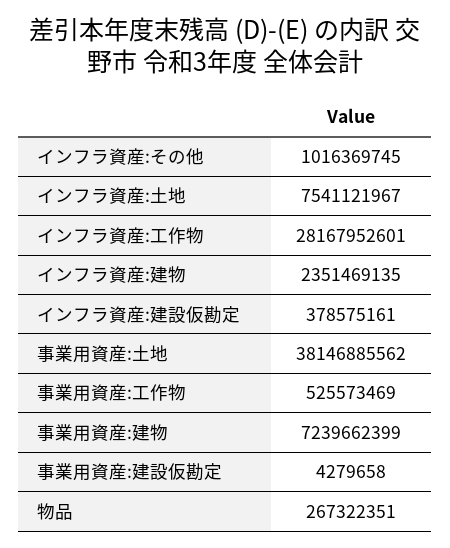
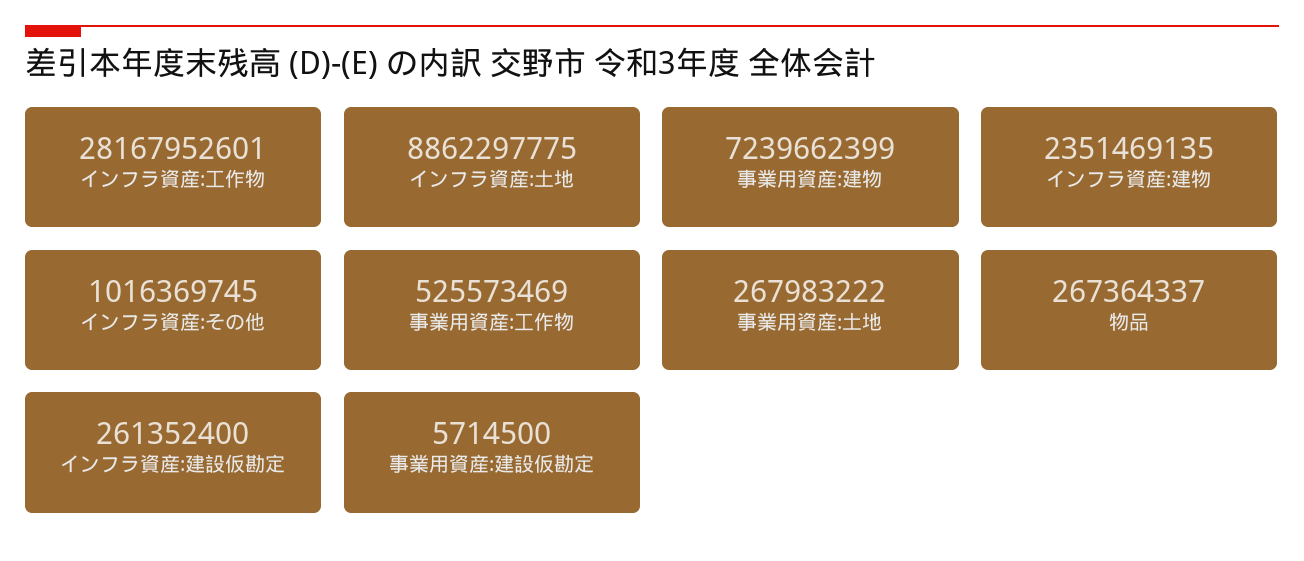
インフラ資産:土地: 7541121967 -> 8862297775
インフラ資産:建設仮勘定: 378575161 -> 261352400
事業用資産:土地: 38146885562 -> 267983222
事業用資産:建設仮勘定: 4279658 -> 5714500
物品: 267322351 -> 267364337

